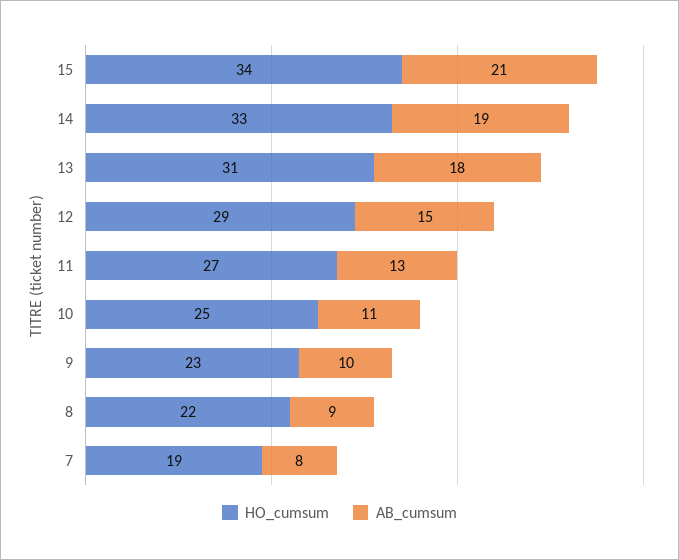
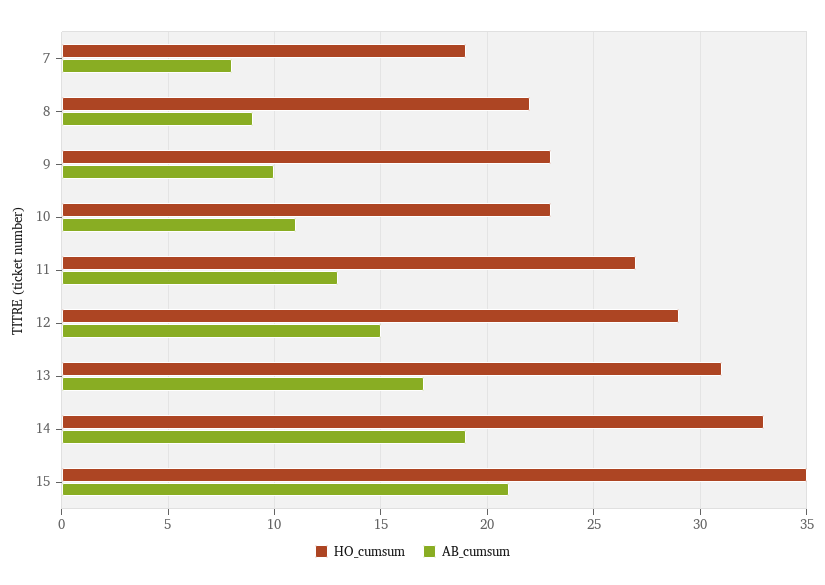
HO_cumsum, 15: 34 -> 35
AB_cumsum, 13: 18 -> 17
HO_cumsum, 10: 25 -> 23

